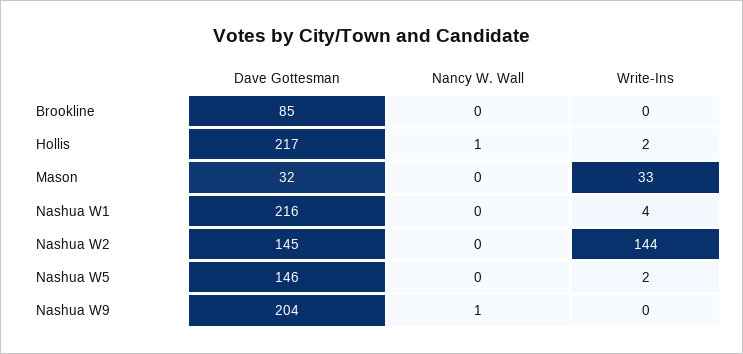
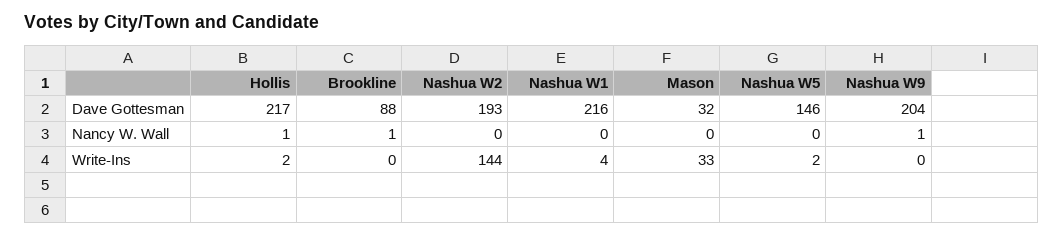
Dave Gottesman, Brookline: 85 -> 88
Nancy W. Wall, Brookline: 0 -> 1
Dave Gottesman, Nashua W2: 145 -> 193

